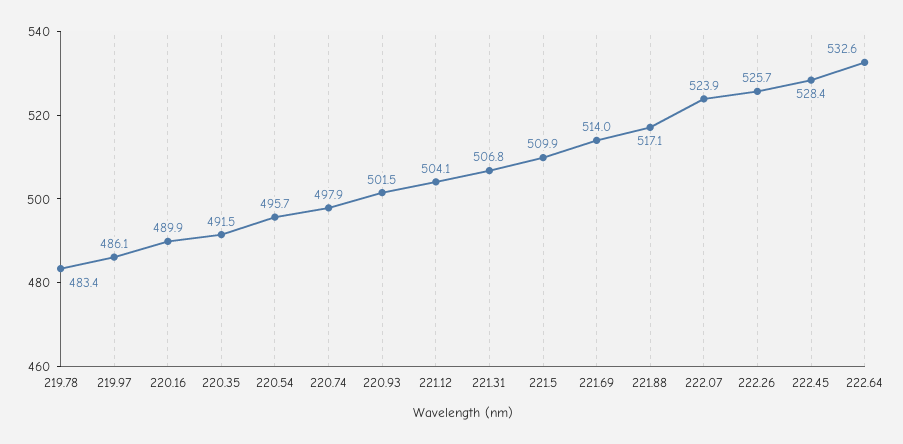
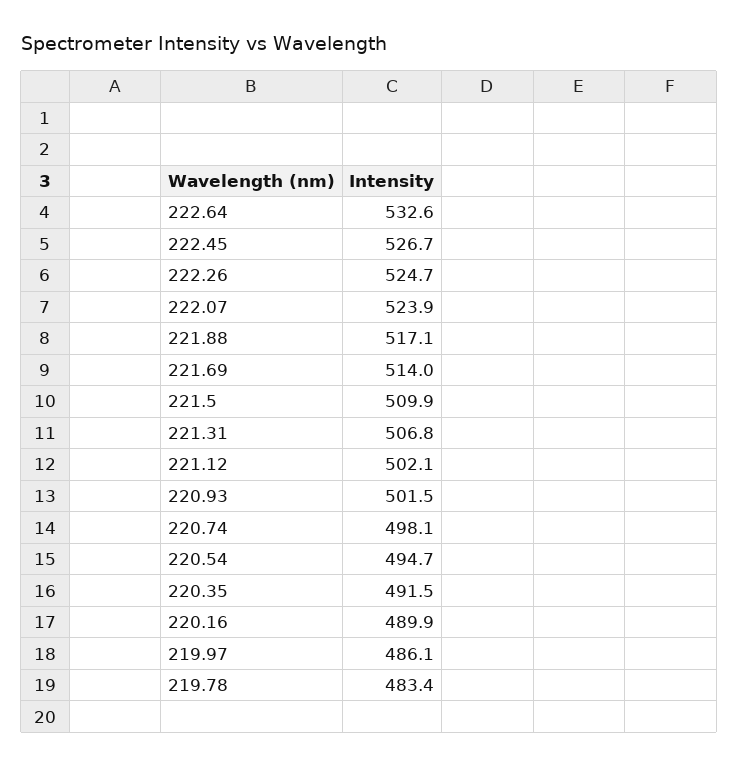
220.54: 495.7 -> 494.7
220.74: 497.9 -> 498.1
221.12: 504.1 -> 502.1
222.26: 525.7 -> 524.7
222.45: 528.4 -> 526.7

